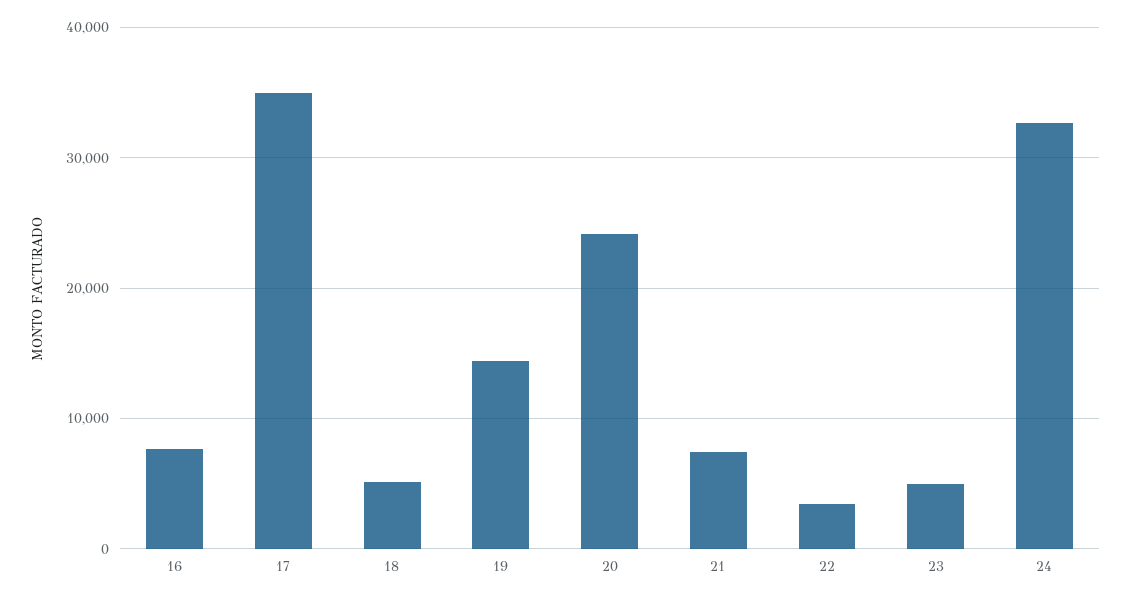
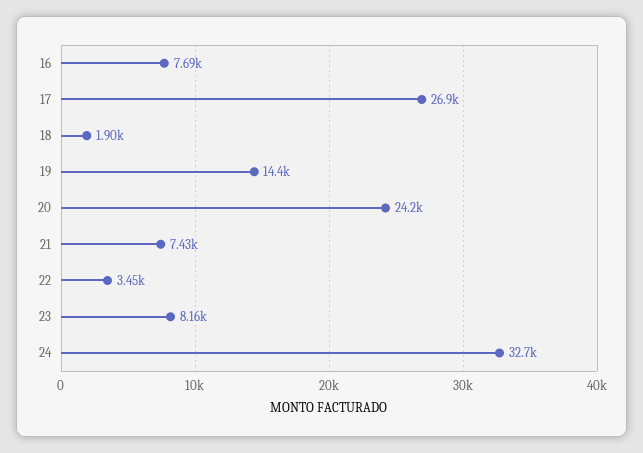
17: 35000 -> 26900
18: 5000 -> 1900
23: 5000 -> 8160

